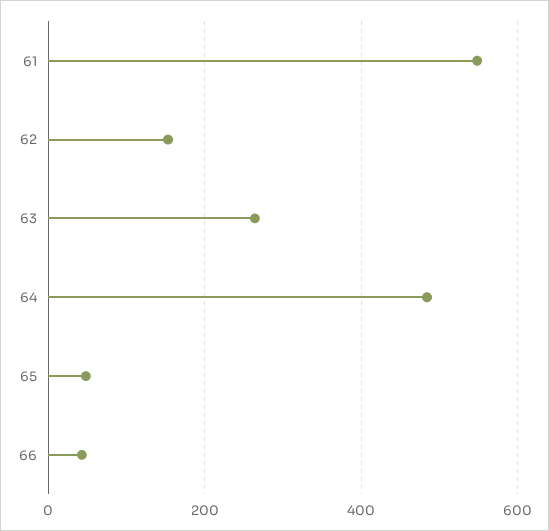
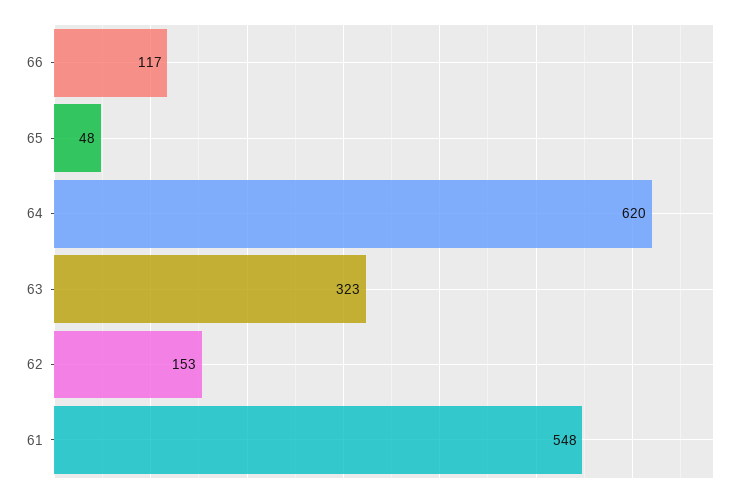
63: 260 -> 323
64: 480 -> 620
66: 40 -> 117

